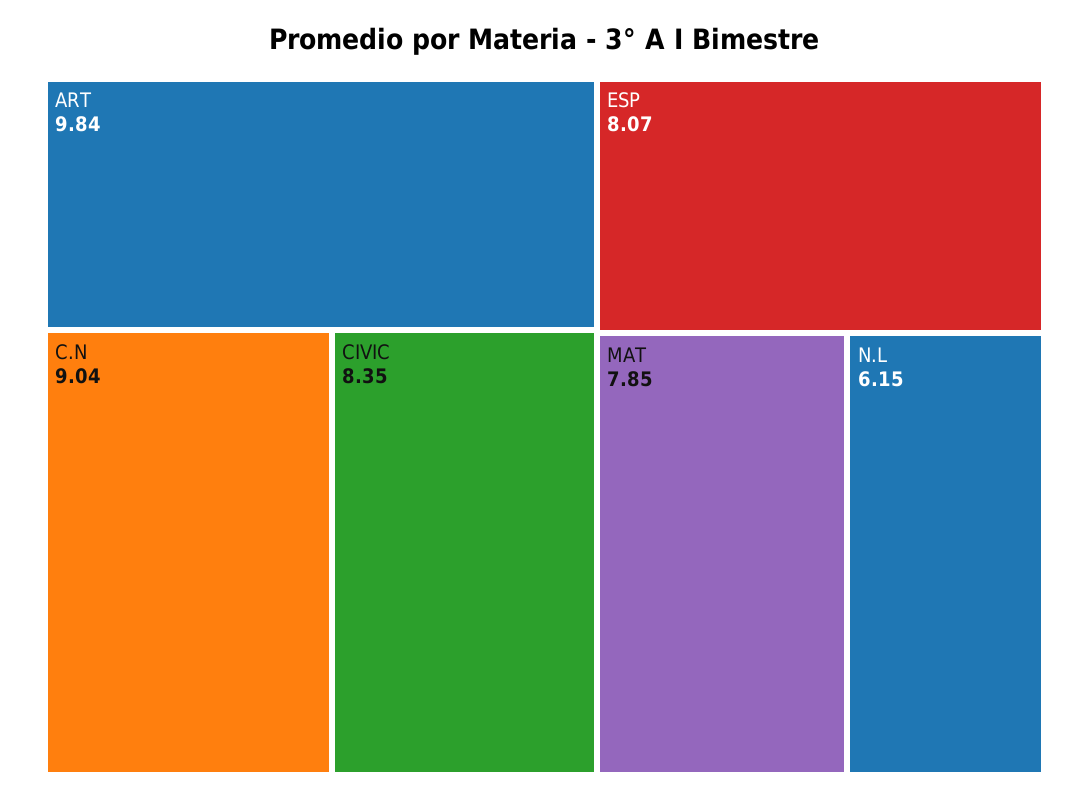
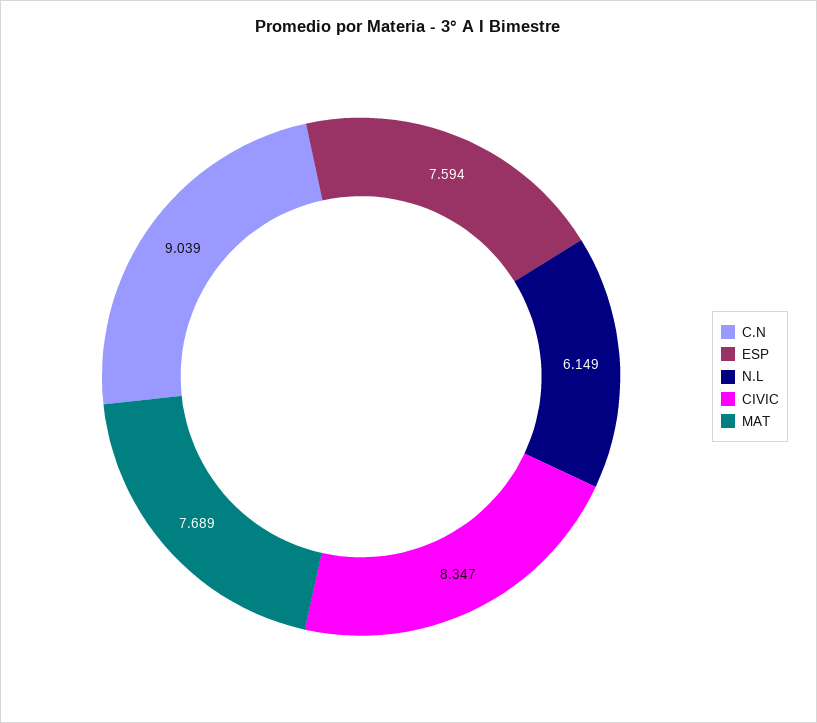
ART: 9.84 -> none
ESP: 8.07 -> 7.594
MAT: 7.85 -> 7.689

